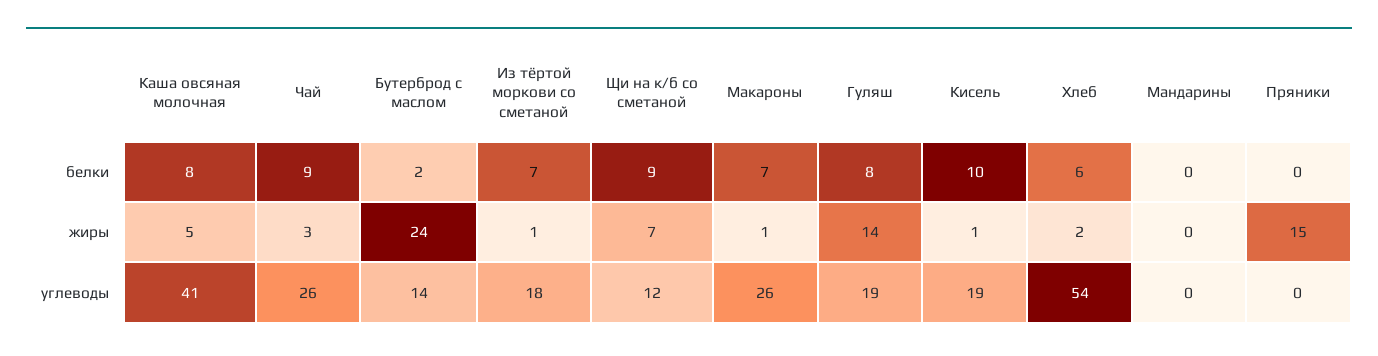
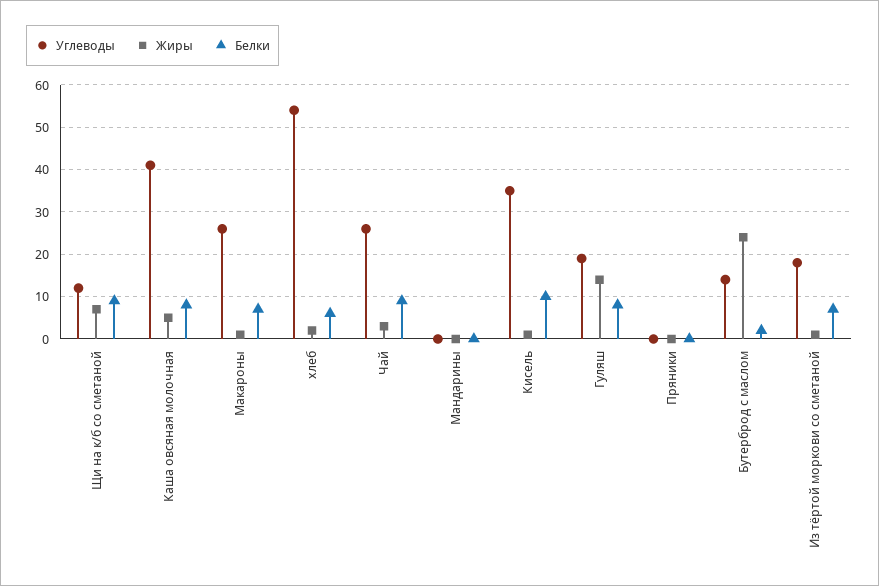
жиры, Пряники: 15 -> 0
углеводы, Кисель: 19 -> 35

